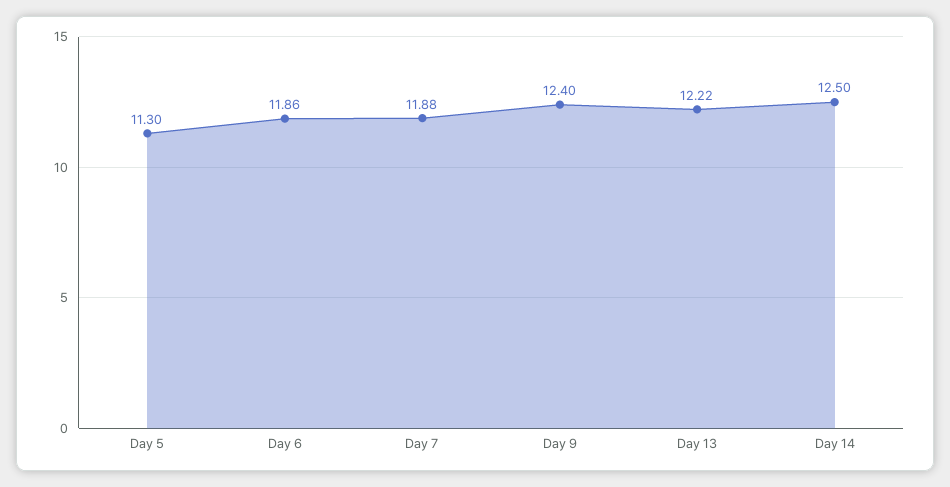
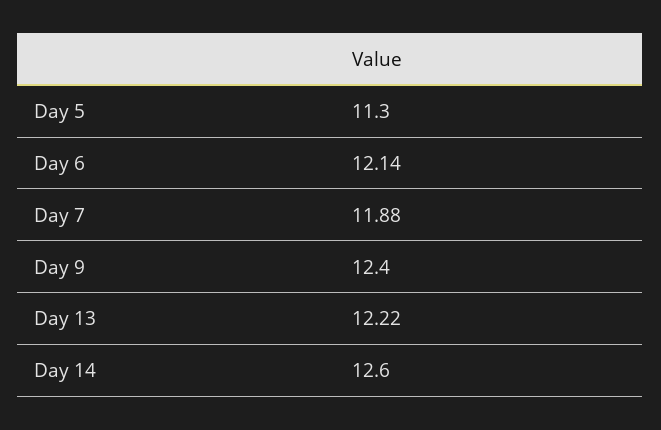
Day 6: 11.86 -> 12.14
Day 14: 12.5 -> 12.6

